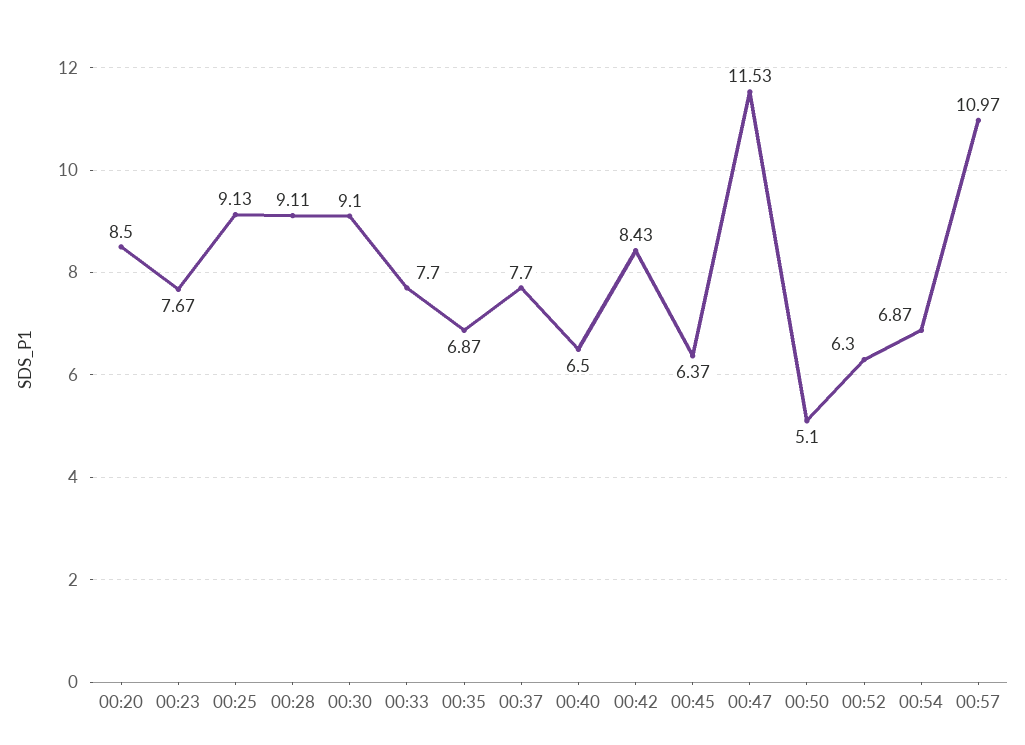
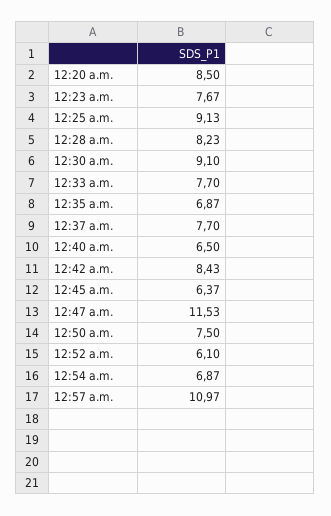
00:28: 9.11 -> 8.23
00:50: 5.1 -> 7.5
00:52: 6.3 -> 6.1

